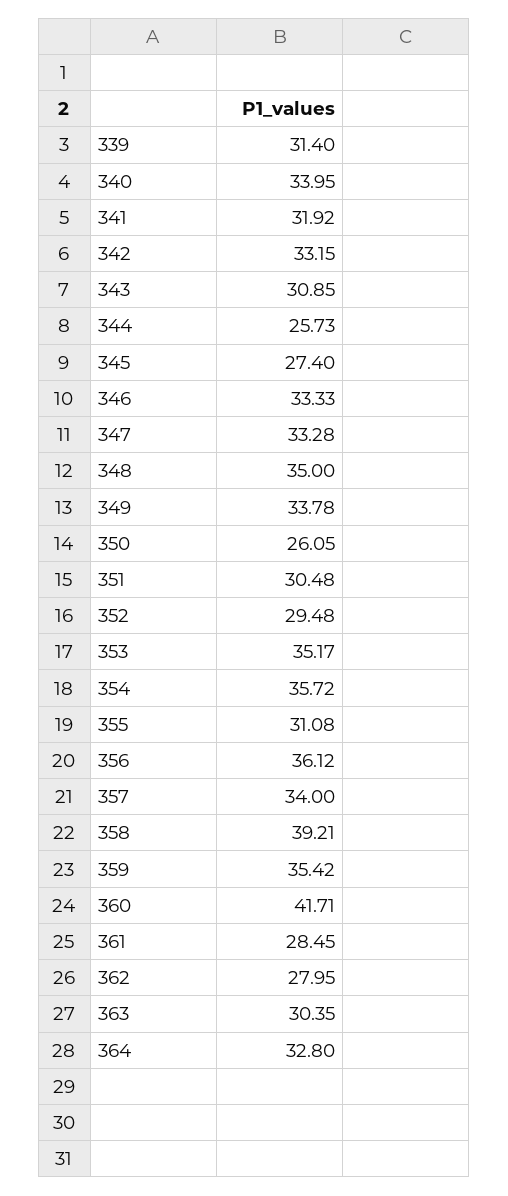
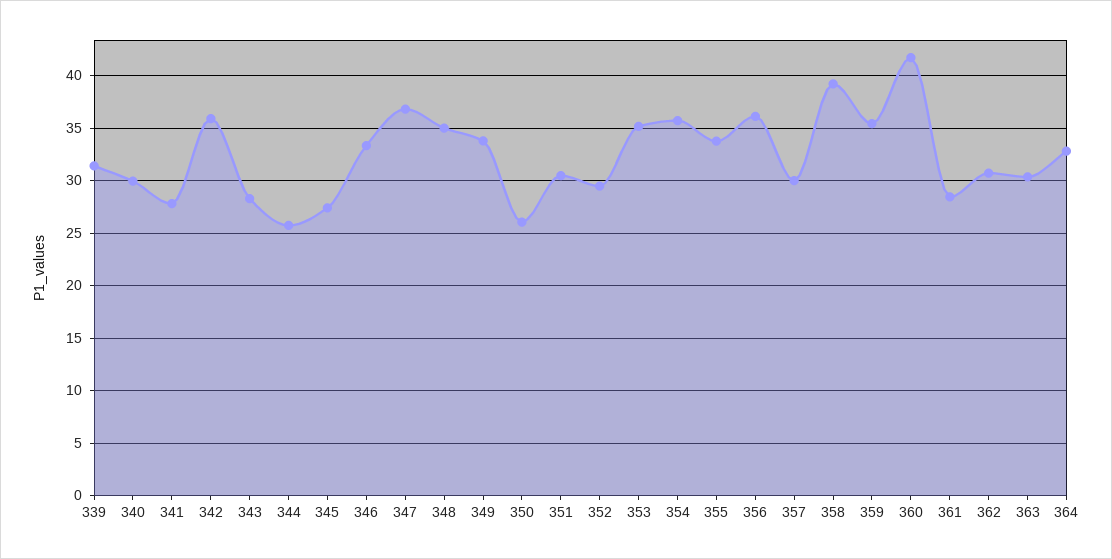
340: 33.95 -> 30
341: 31.92 -> 28
342: 33.15 -> 36
343: 30.85 -> 28
347: 33.28 -> 37
355: 31.08 -> 34
357: 34 -> 30
362: 27.95 -> 31

